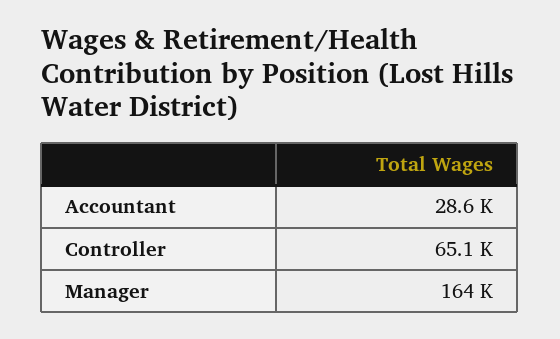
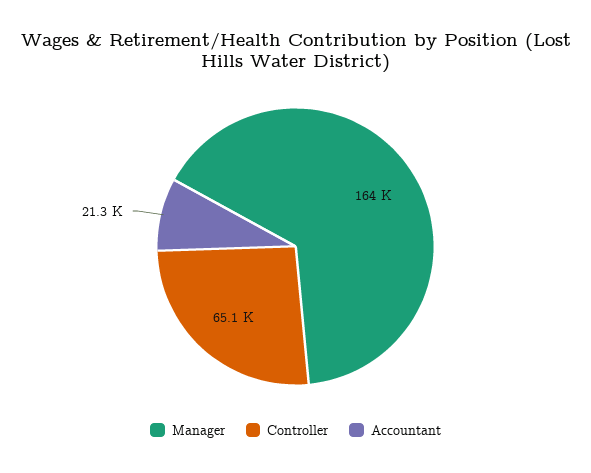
Accountant: 28600 -> 21300

